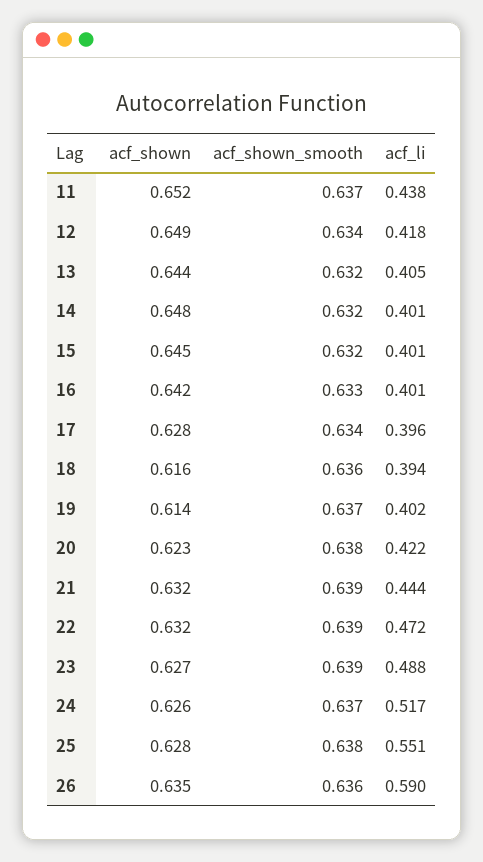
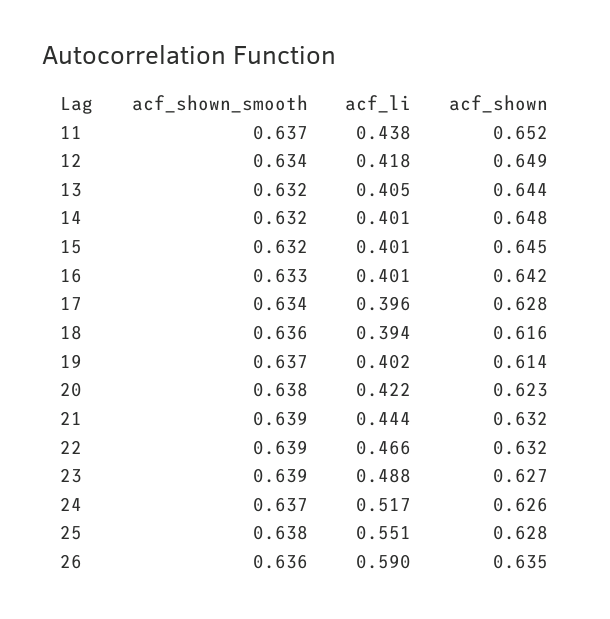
acf_li, 22: 0.472 -> 0.466

